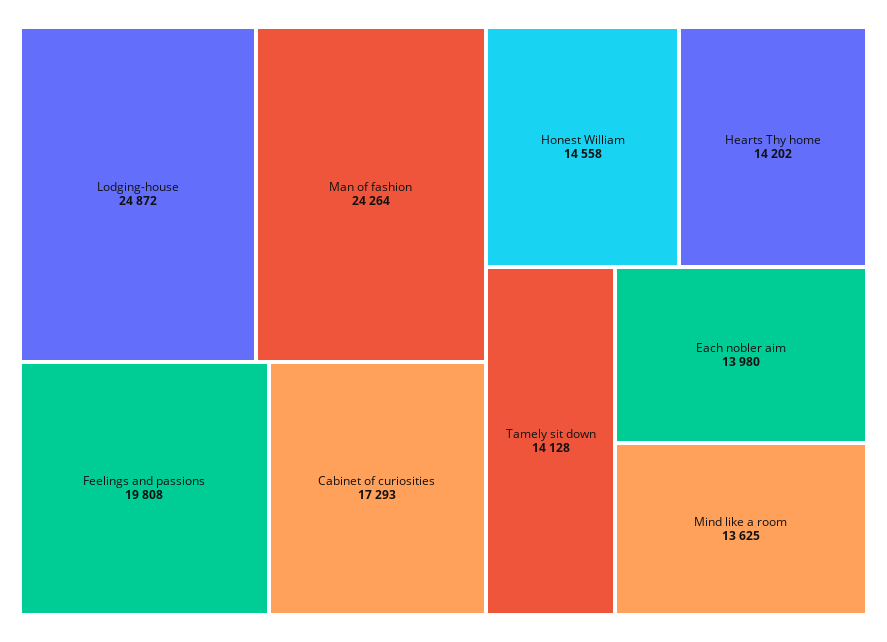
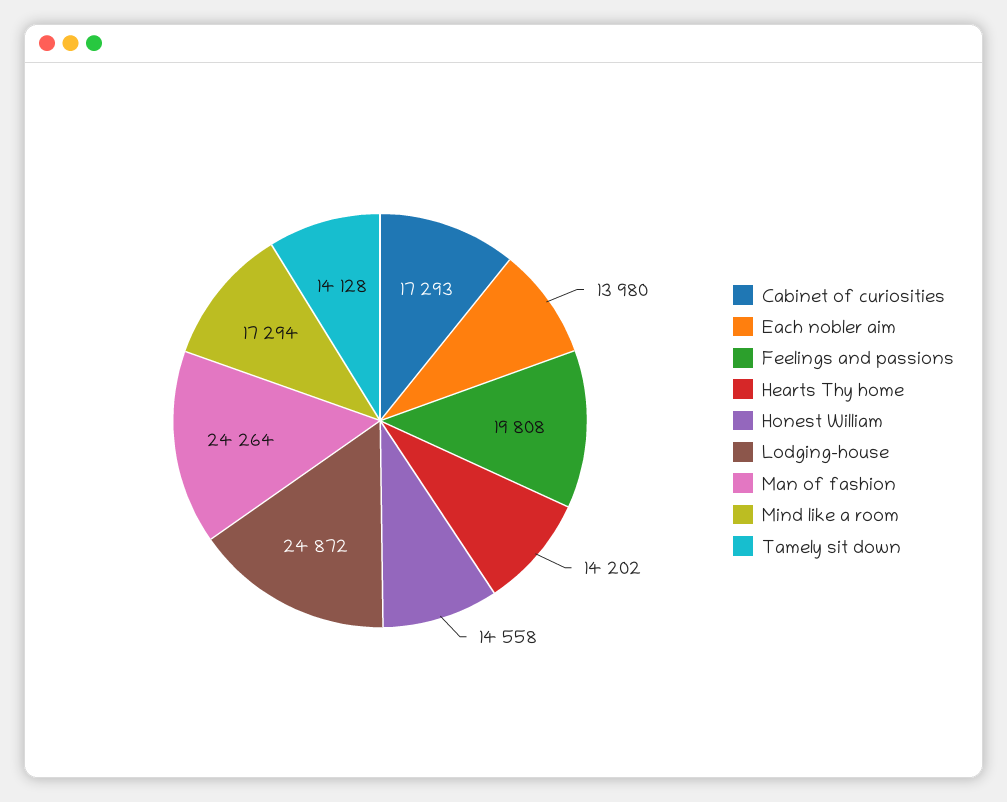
Mind like a room: 13625 -> 17294

